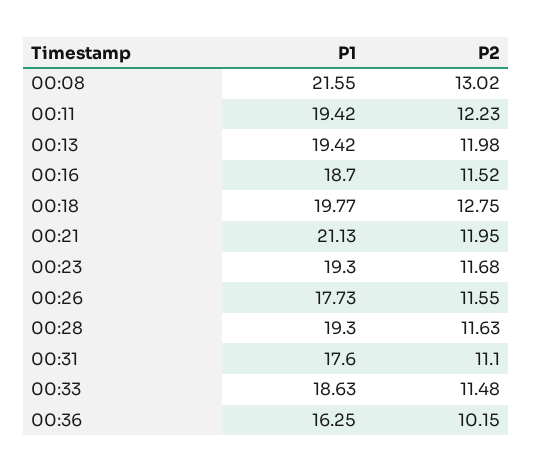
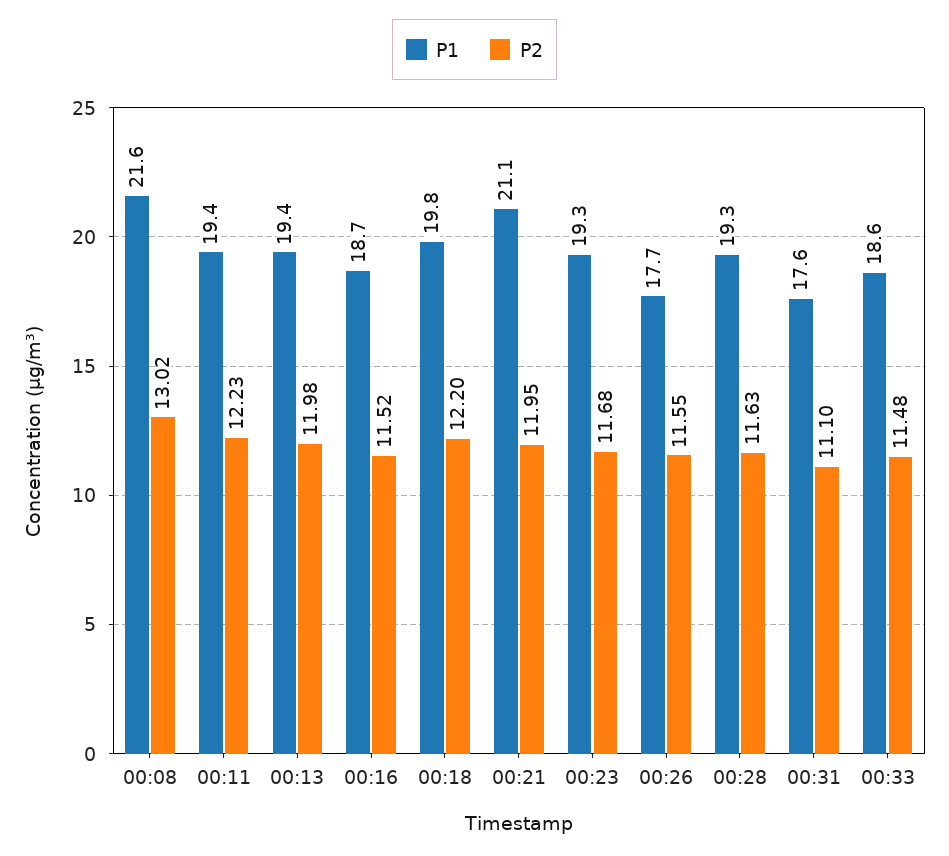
P2, 00:18: 12.75 -> 12.2
P1, 00:36: 16.25 -> none
P2, 00:36: 10.15 -> none

